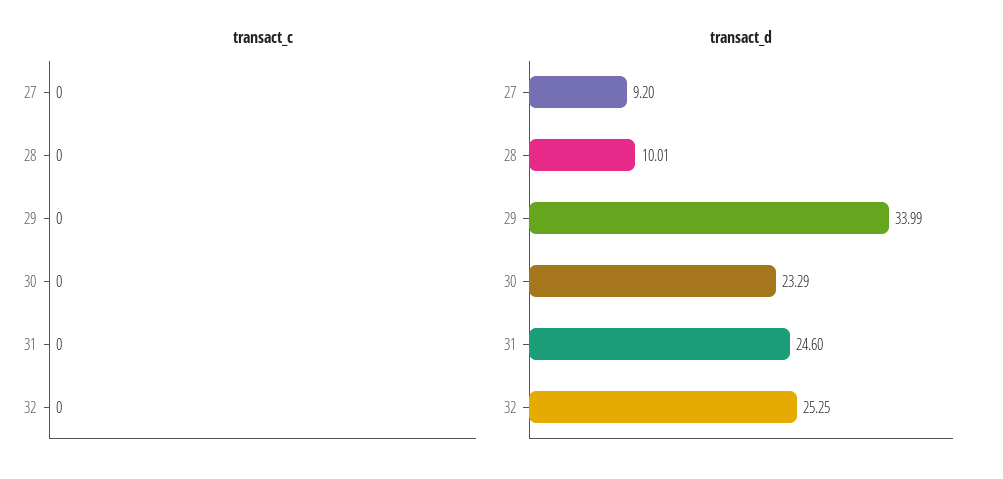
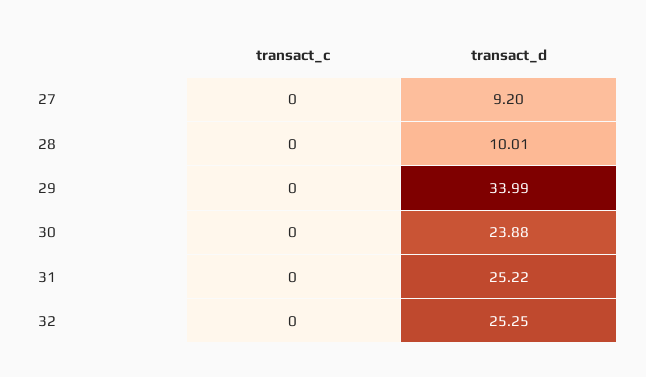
transact_d, 30: 23.29 -> 23.88
transact_d, 31: 24.6 -> 25.22

